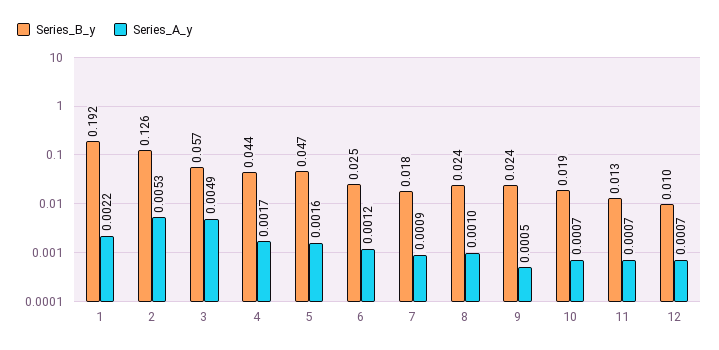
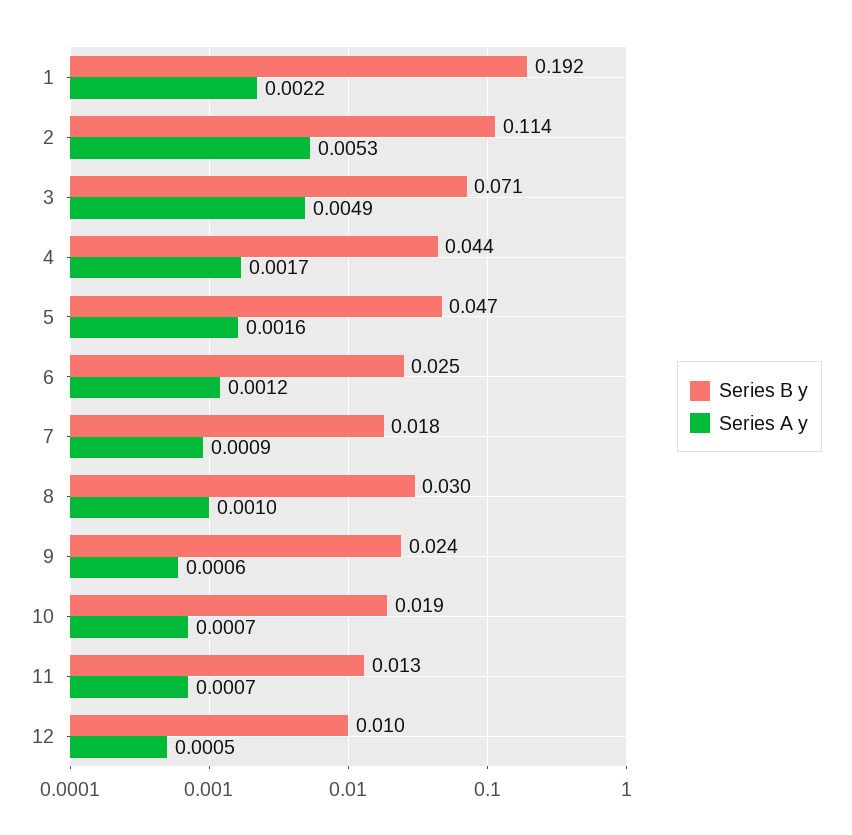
Series_B_y, 2: 0.126 -> 0.114
Series_B_y, 3: 0.057 -> 0.071
Series_B_y, 8: 0.024 -> 0.03
Series_A_y, 9: 0.0005 -> 0.0006
Series_A_y, 12: 0.0007 -> 0.0005

